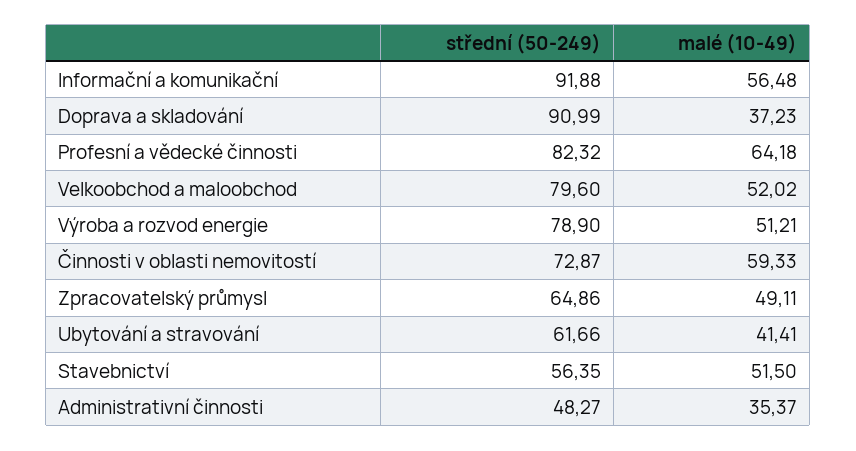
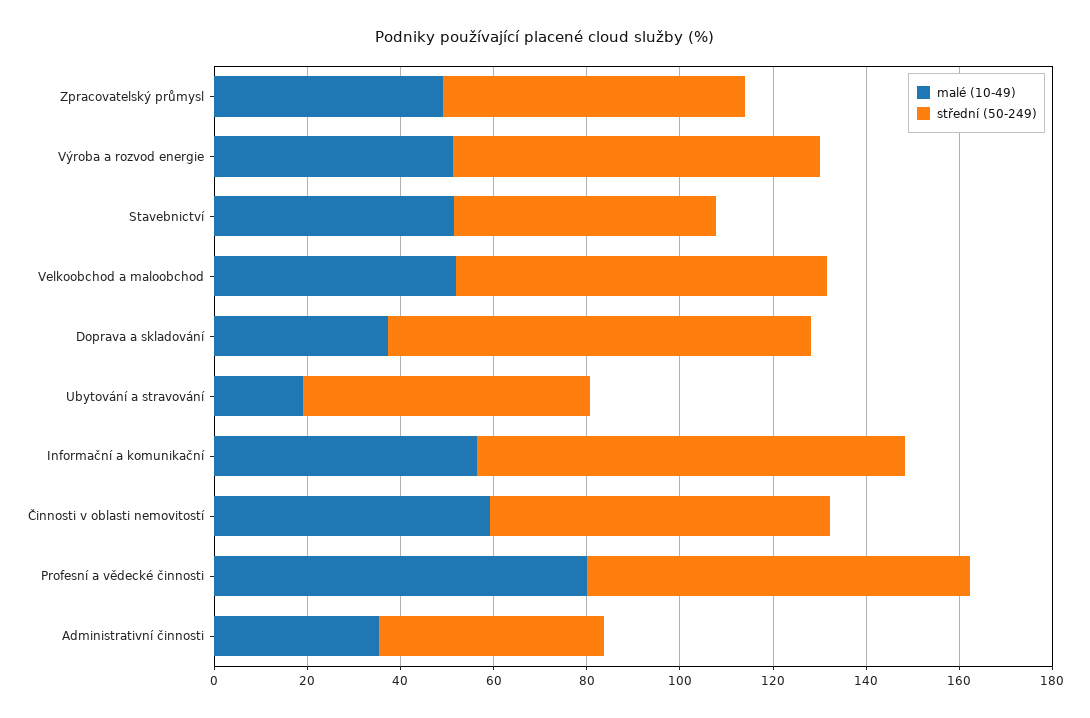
malé (10-49), Profesní a vědecké činnosti: 64.18 -> 80
malé (10-49), Ubytování a stravování: 41.41 -> 20

